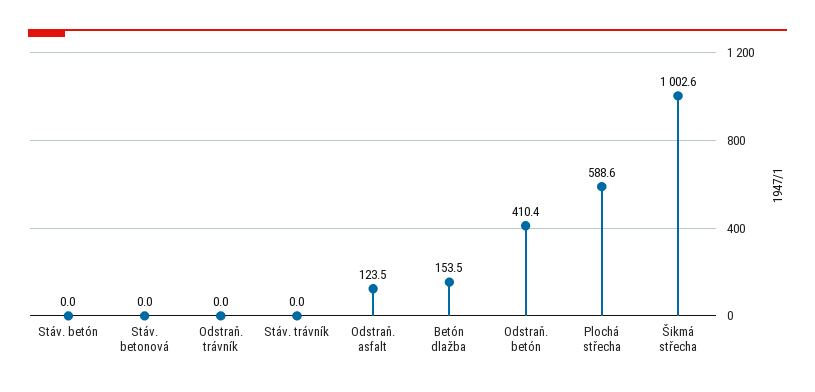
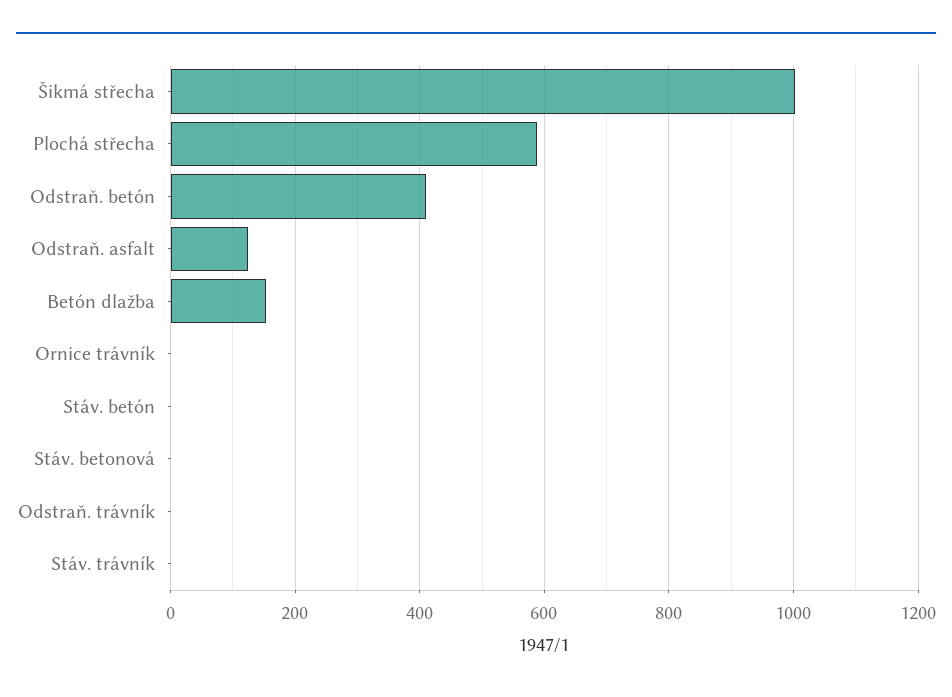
Ornice trávník: none -> 0

